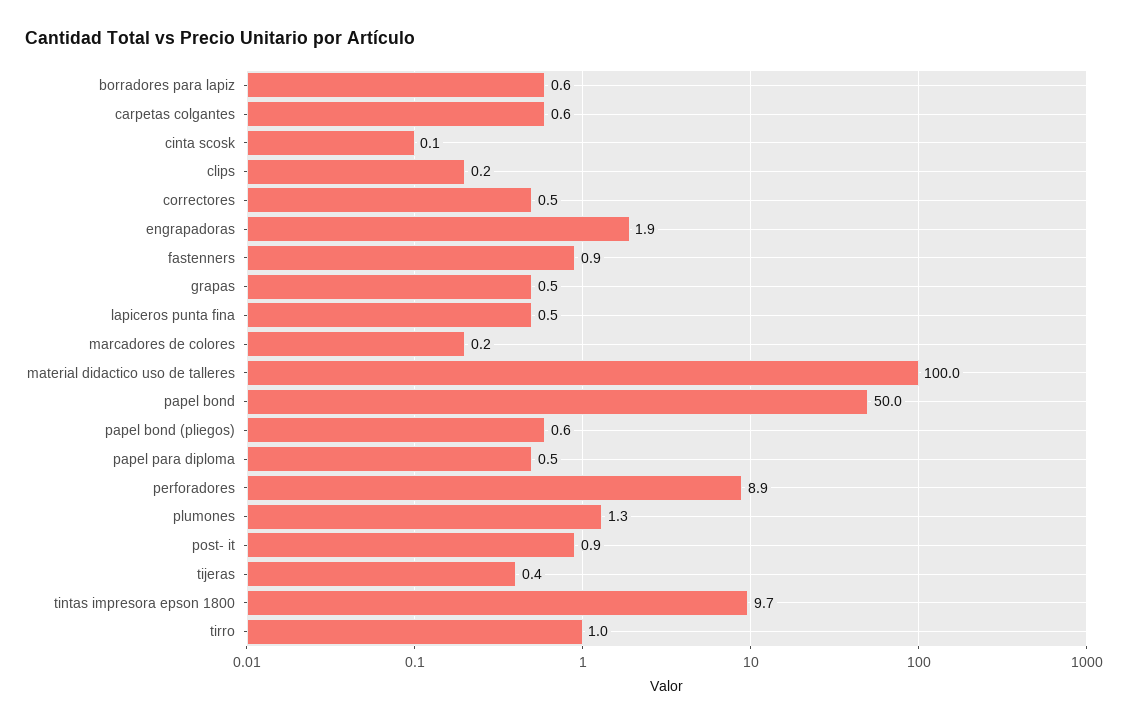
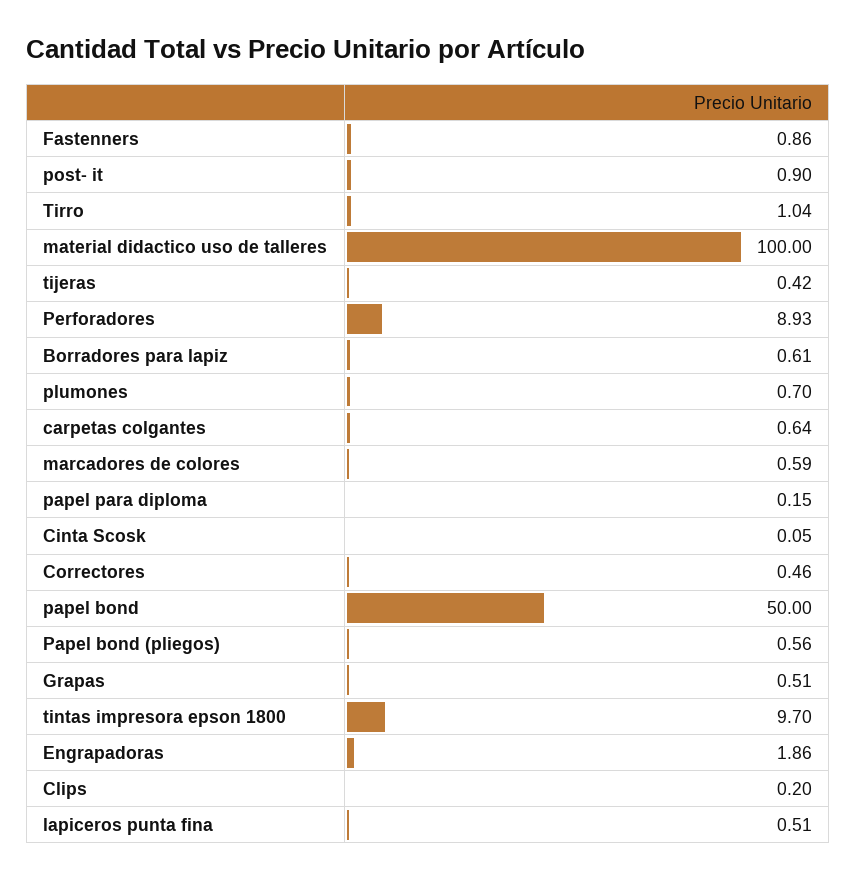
marcadores de colores: 0.2 -> 0.59
papel para diploma: 0.5 -> 0.15
plumones: 1.3 -> 0.7

